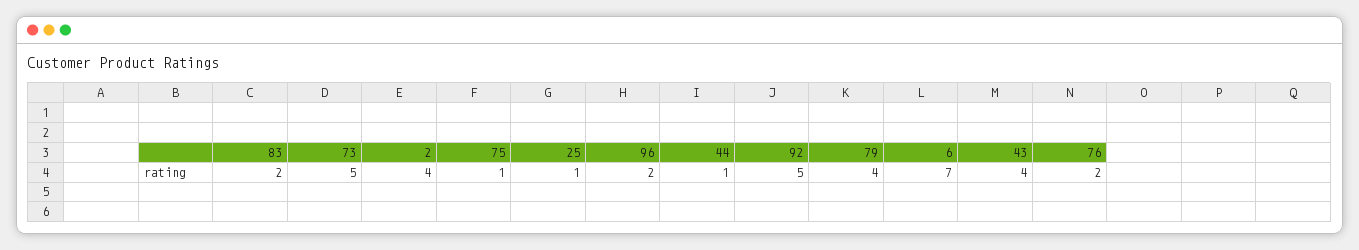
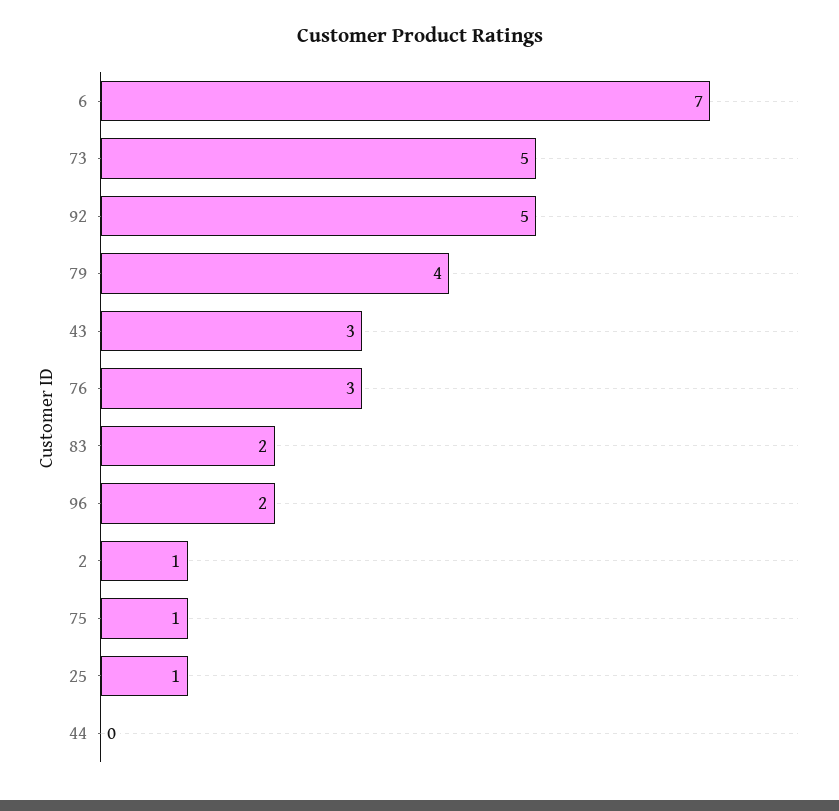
2: 4 -> 1
44: 1 -> 0
43: 4 -> 3
76: 2 -> 3

